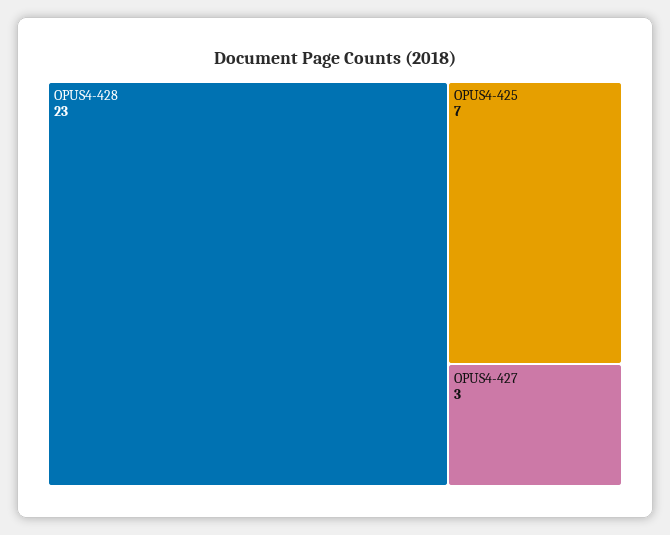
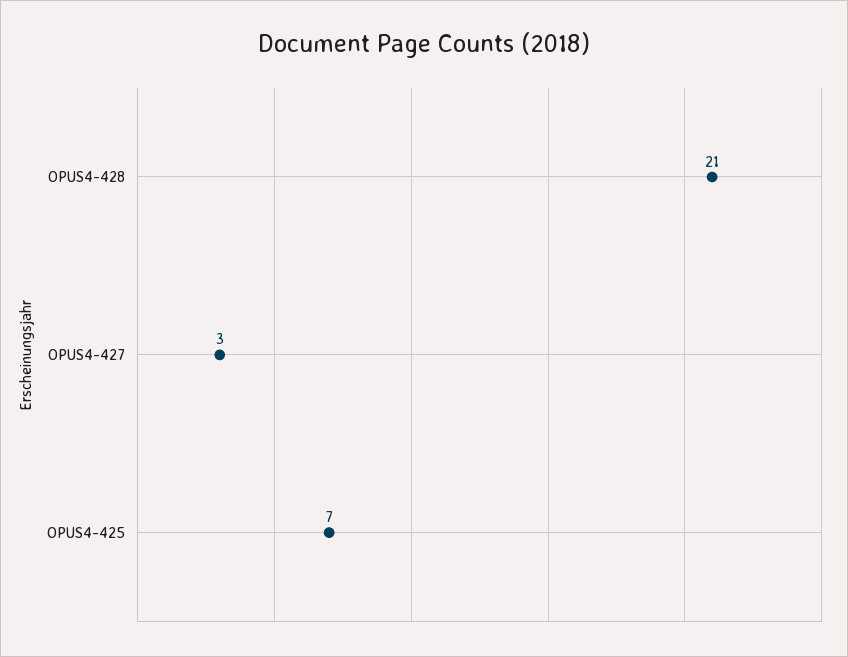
OPUS4-428: 23 -> 21

